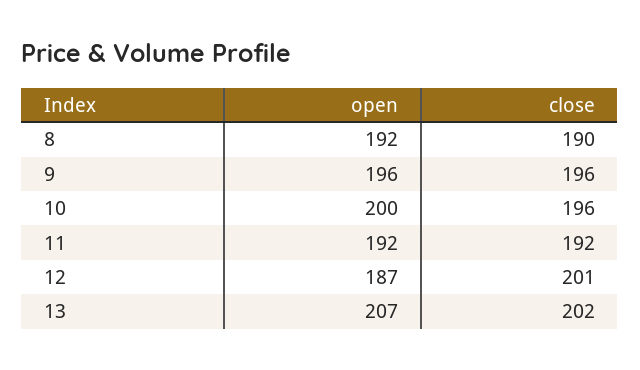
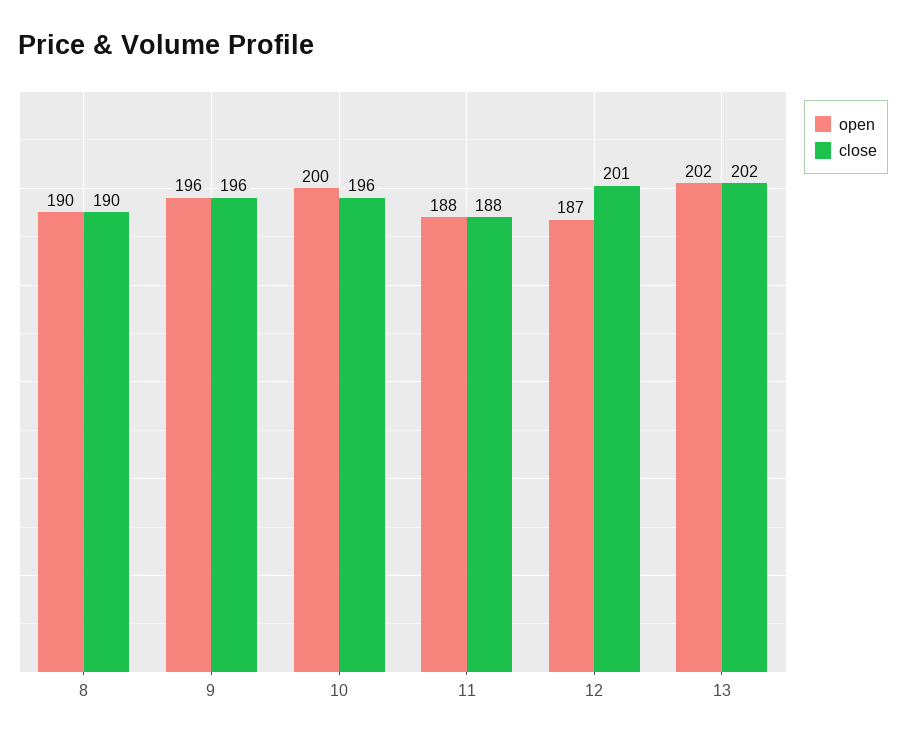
open, 8: 192 -> 190
open, 11: 192 -> 188
close, 11: 192 -> 188
open, 13: 207 -> 202

